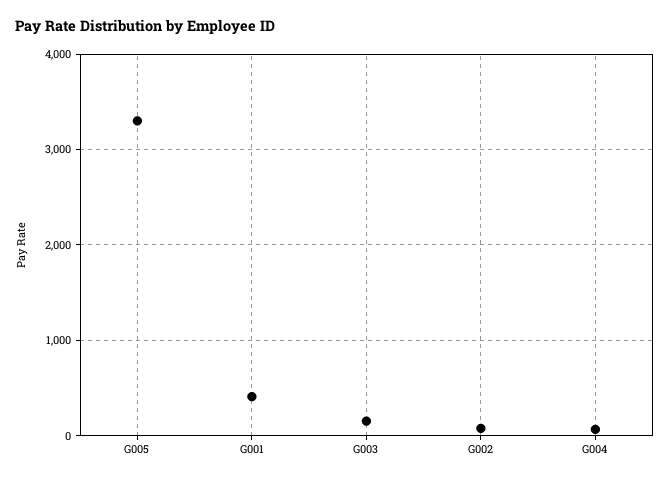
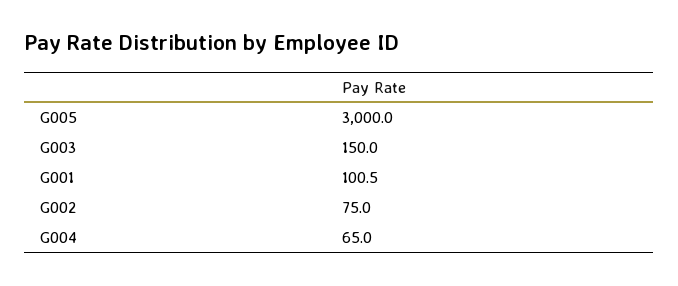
G005: 3300 -> 3000
G001: 400 -> 100.5

